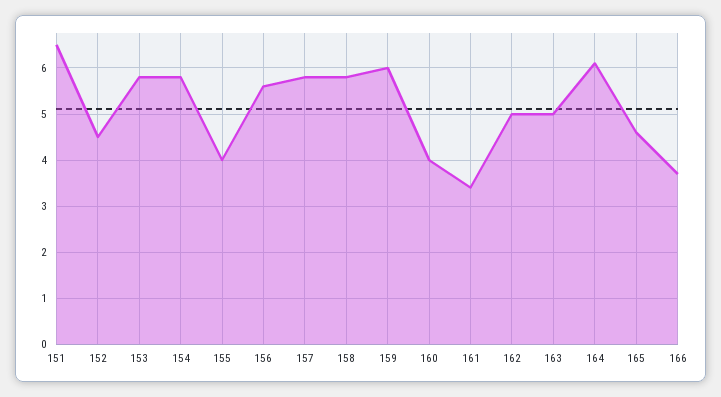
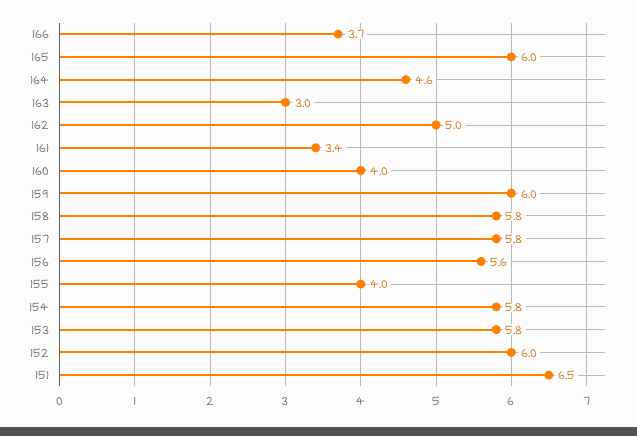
152: 4.5 -> 6
163: 5 -> 3
164: 6 -> 4.6
165: 4.5 -> 6

